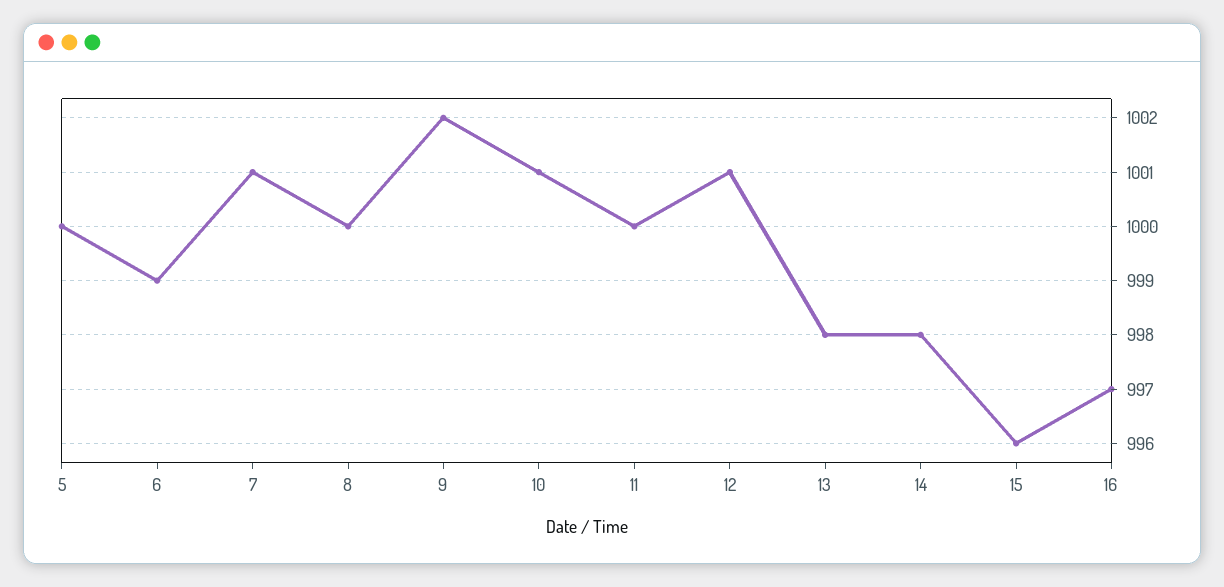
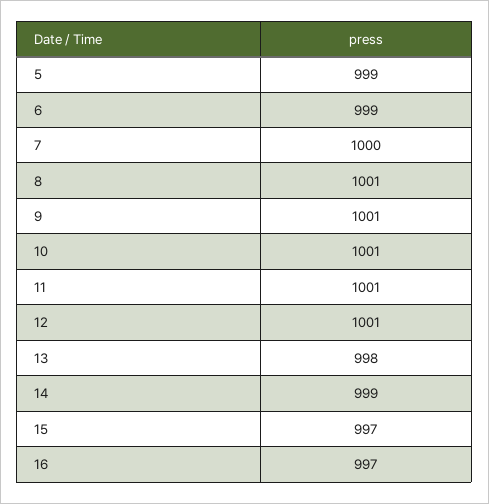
5: 1000 -> 999
7: 1001 -> 1000
8: 1000 -> 1001
9: 1002 -> 1001
11: 1000 -> 1001
14: 998 -> 999
15: 996 -> 997

